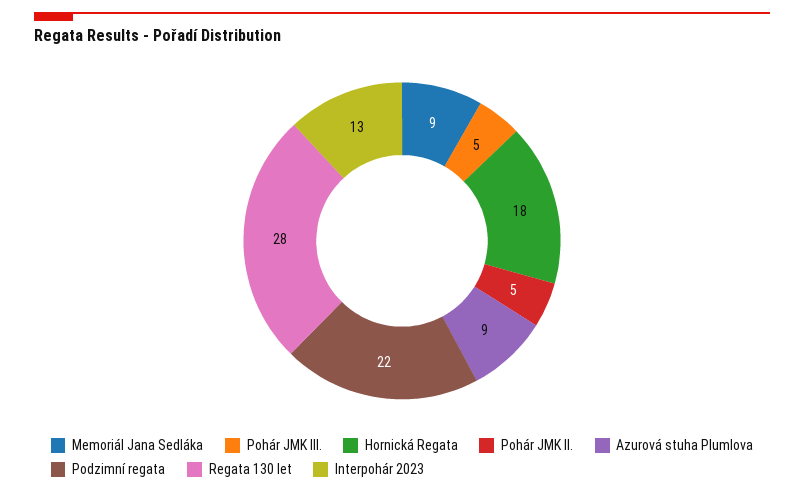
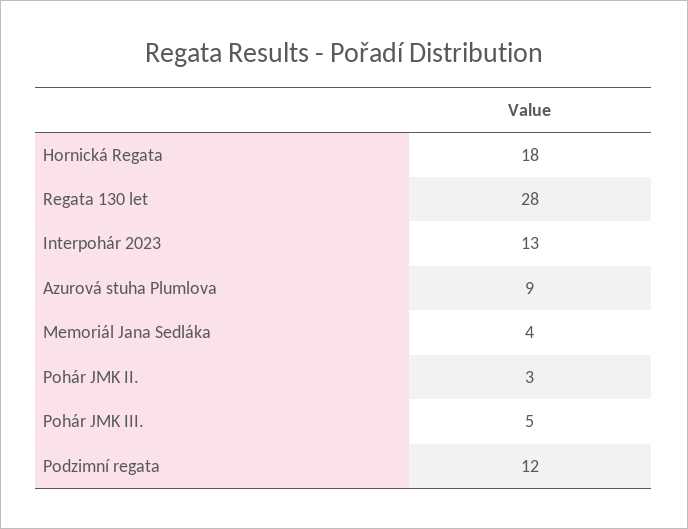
Memoriál Jana Sedláka: 9 -> 4
Pohár JMK II.: 5 -> 3
Podzimní regata: 22 -> 12

